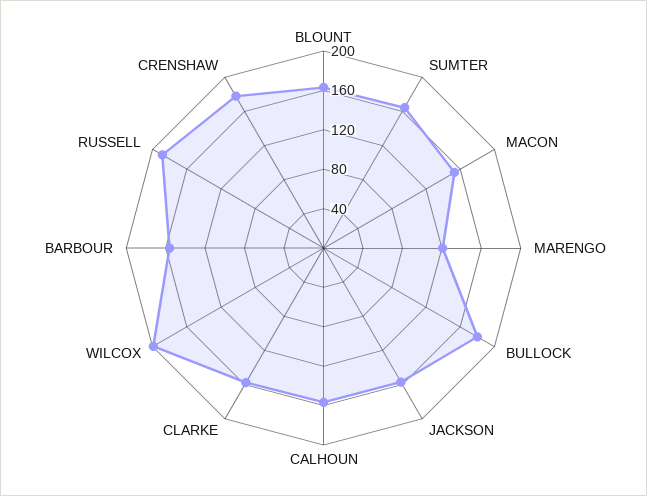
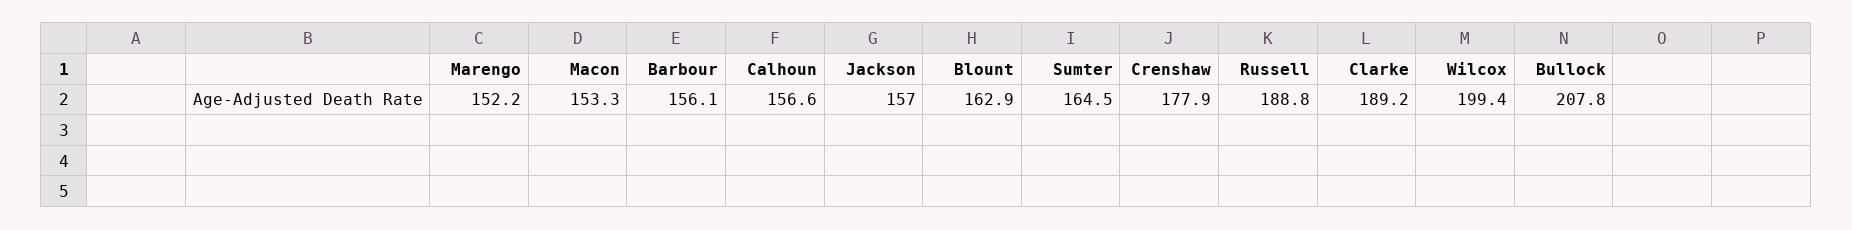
MARENGO: 120 -> 152.2
BULLOCK: 180 -> 207.8
CLARKE: 160 -> 189.2

